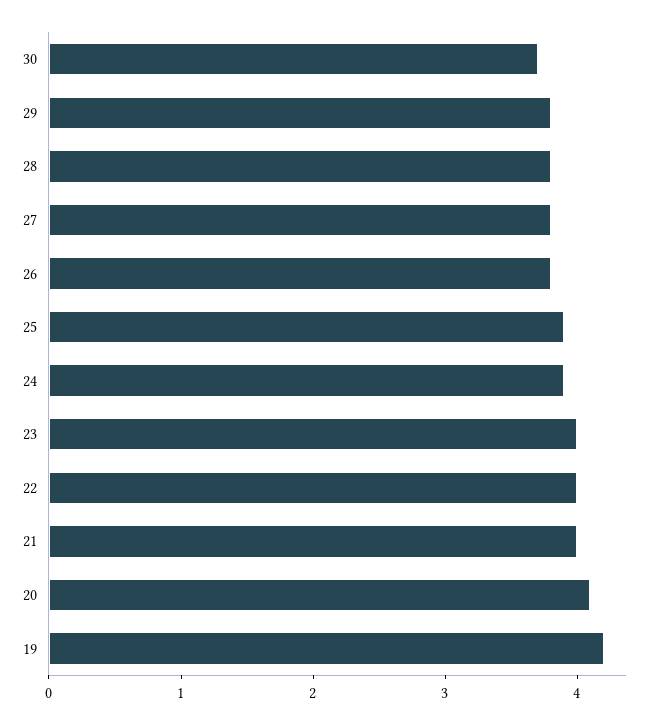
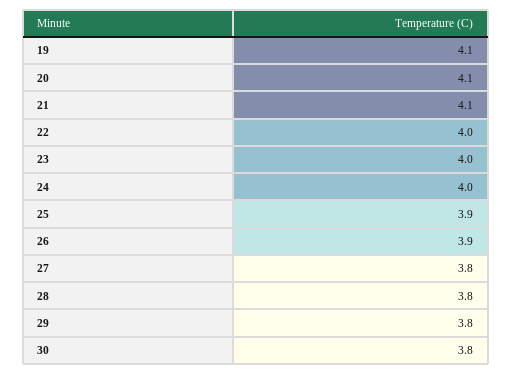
30: 3.7 -> 3.8
26: 3.8 -> 3.9
24: 3.9 -> 4
21: 4 -> 4.1
19: 4.2 -> 4.1

